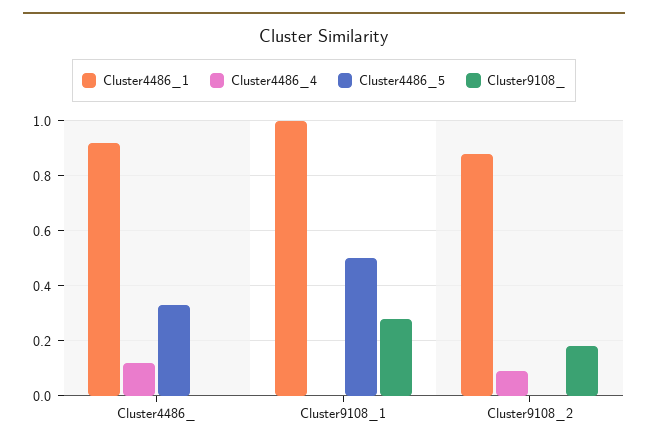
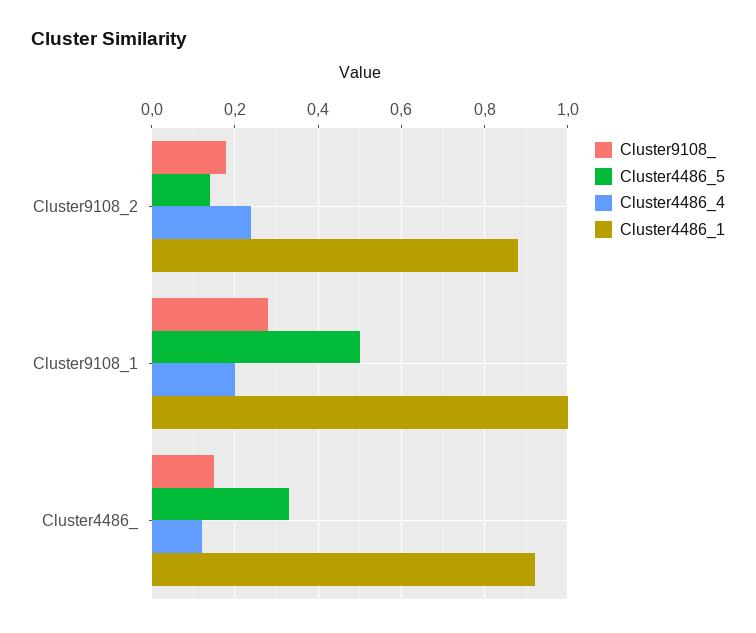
Cluster9108_, Cluster4486_: 0 -> 0.15
Cluster4486_4, Cluster9108_1: 0 -> 0.2
Cluster4486_4, Cluster9108_2: 0.1 -> 0.25
Cluster4486_5, Cluster9108_2: 0 -> 0.15

